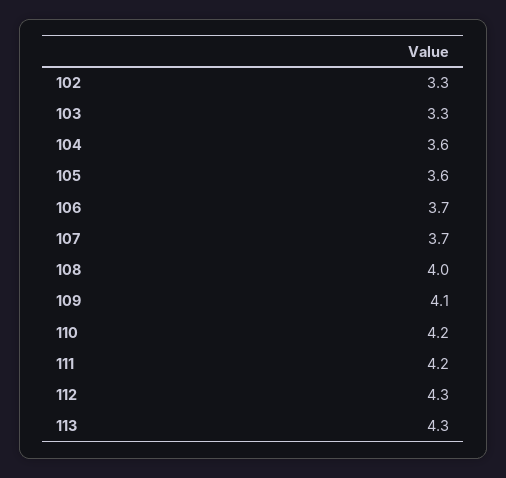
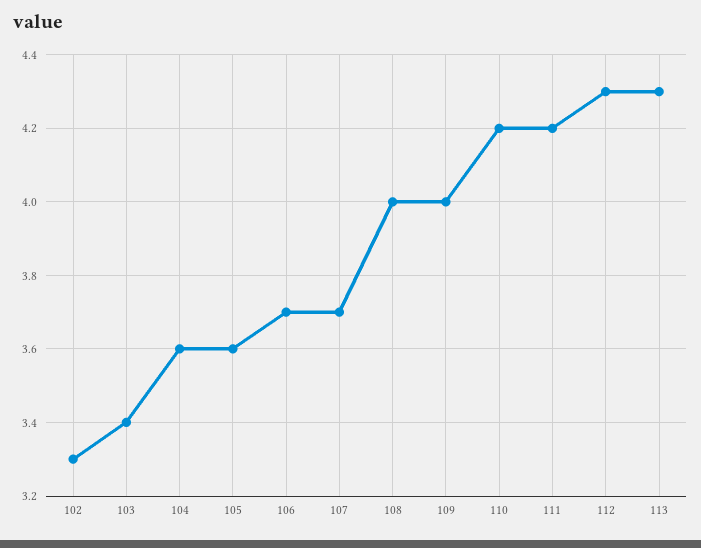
103: 3.3 -> 3.4
109: 4.1 -> 4

